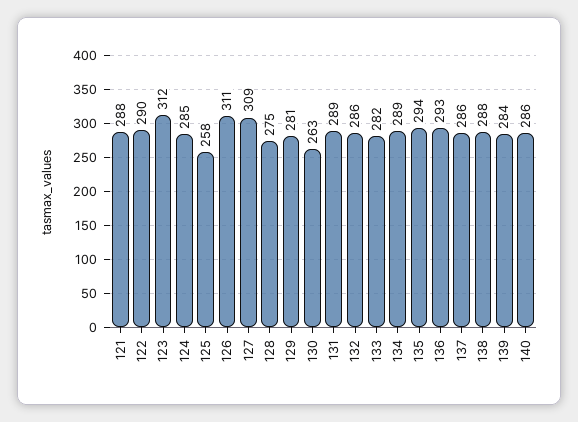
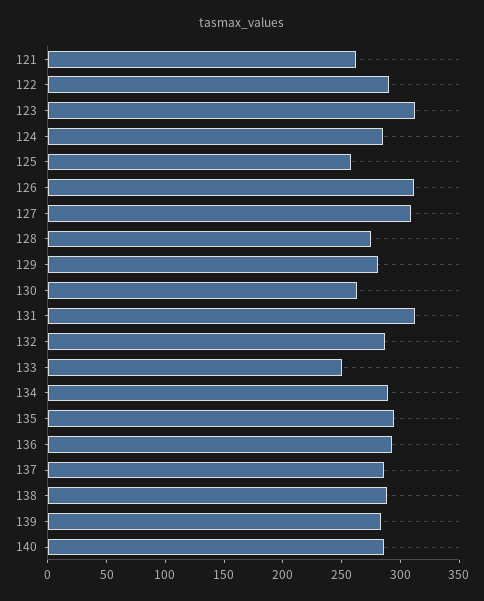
121: 288 -> 260
131: 289 -> 310
133: 282 -> 250

